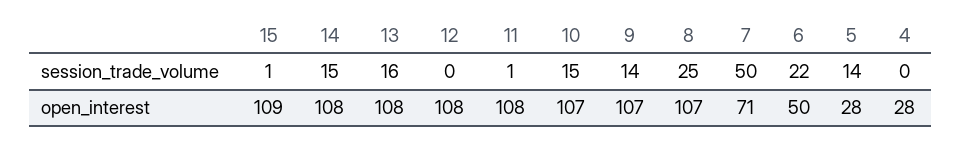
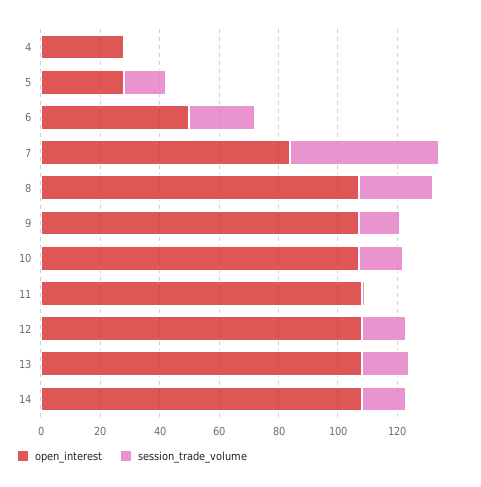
session_trade_volume, 15: 1 -> none
session_trade_volume, 12: 0 -> 15
open_interest, 15: 109 -> none
open_interest, 7: 71 -> 85

